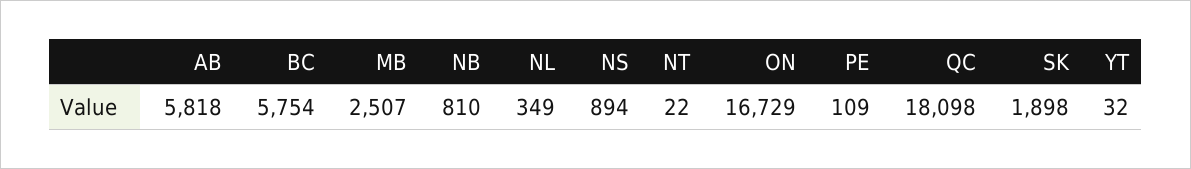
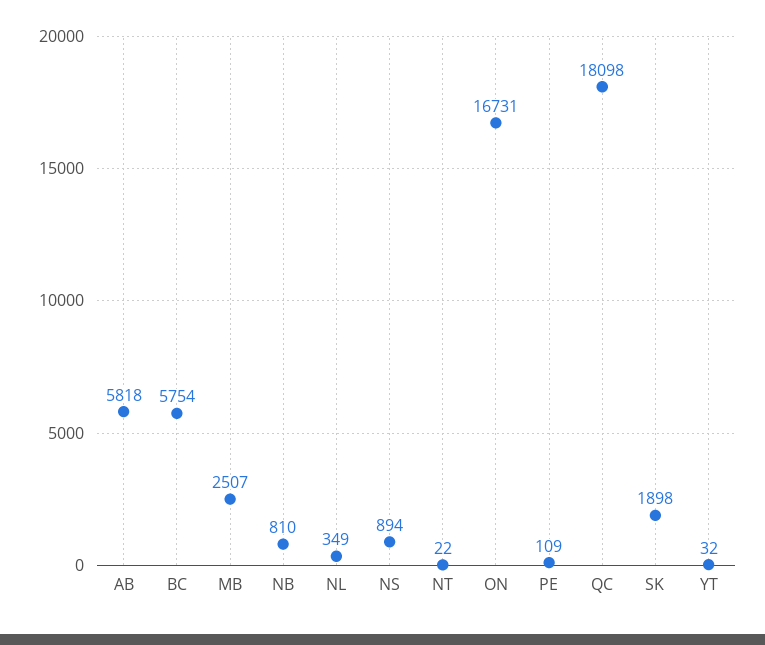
ON: 16729 -> 16731

